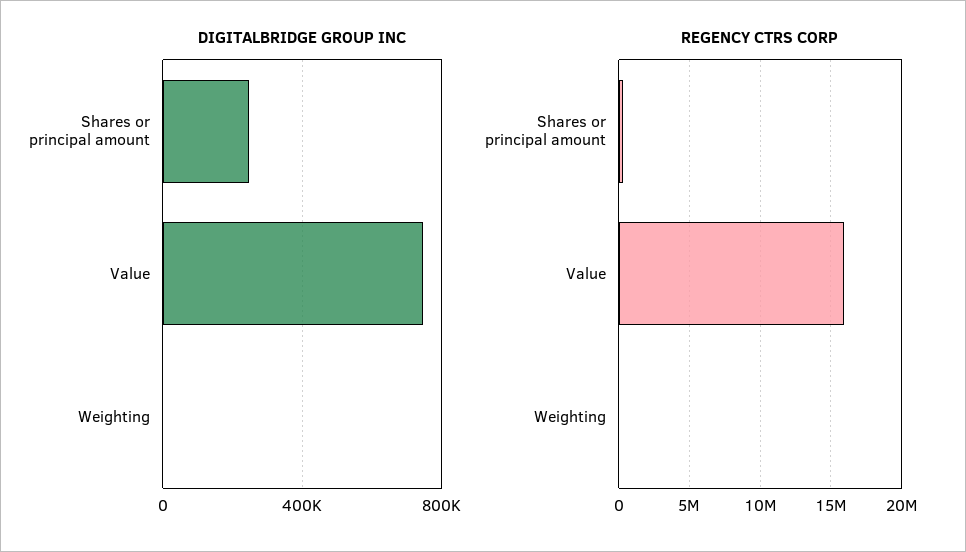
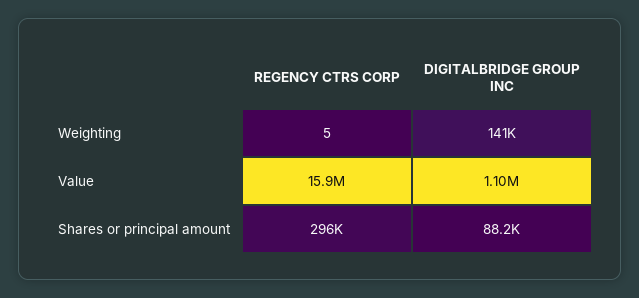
DIGITALBRIDGE GROUP INC, Shares or principal amount: 250000 -> 88200
DIGITALBRIDGE GROUP INC, Value: 750000 -> 1100000
DIGITALBRIDGE GROUP INC, Weighting: 0 -> 141000

